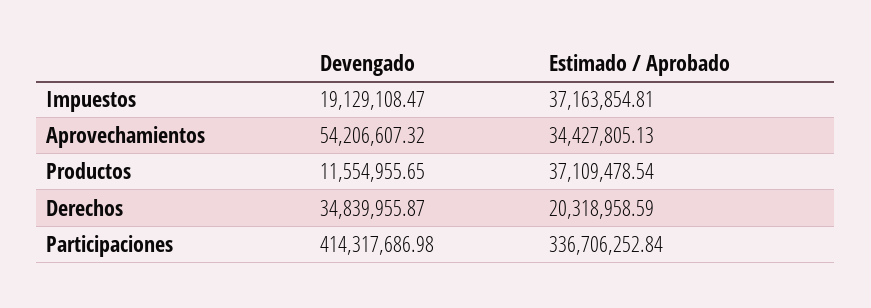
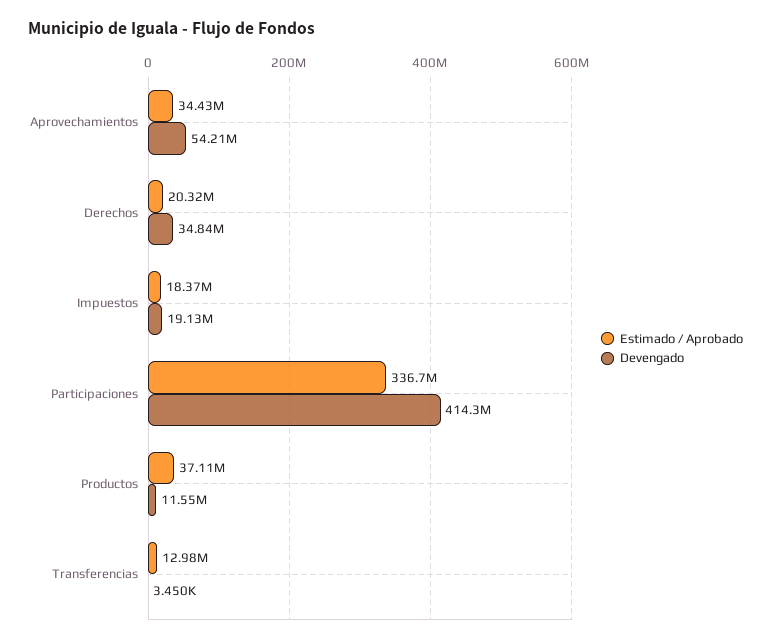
Estimado / Aprobado, Impuestos: 37163854.81 -> 18370000
Estimado / Aprobado, Transferencias: none -> 12980000
Devengado, Transferencias: none -> 3450

